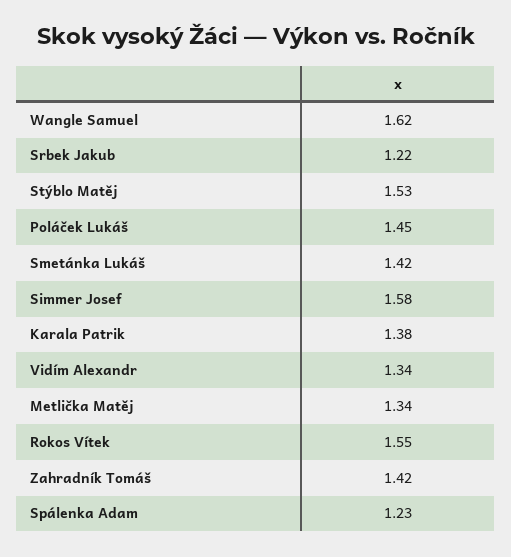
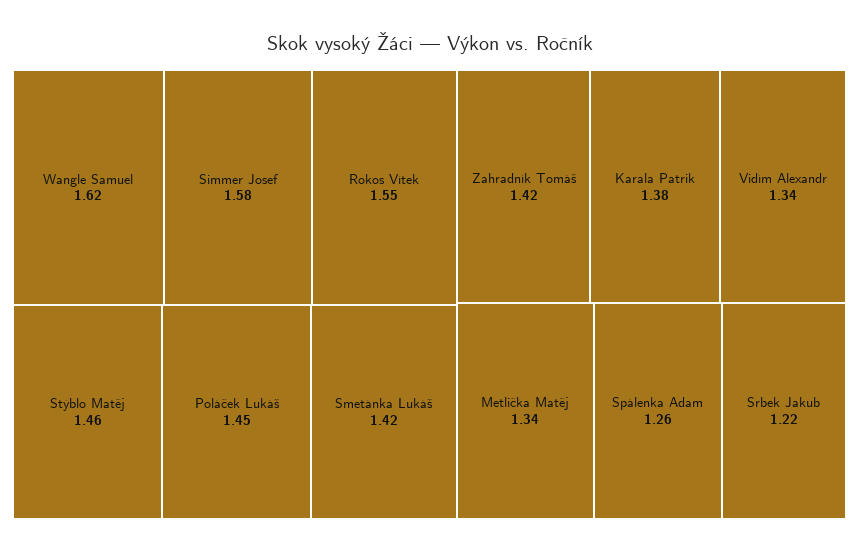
Stýblo Matěj: 1.53 -> 1.46
Spálenka Adam: 1.23 -> 1.26

